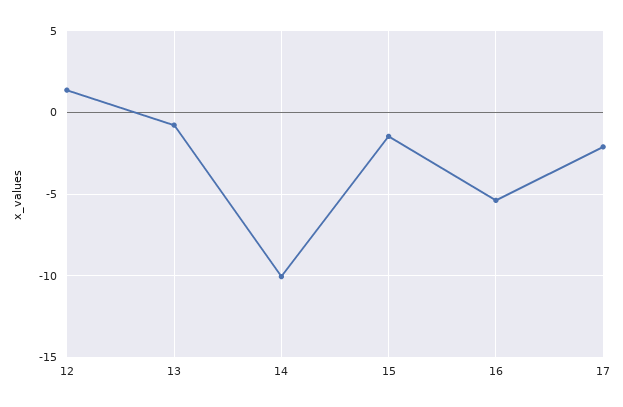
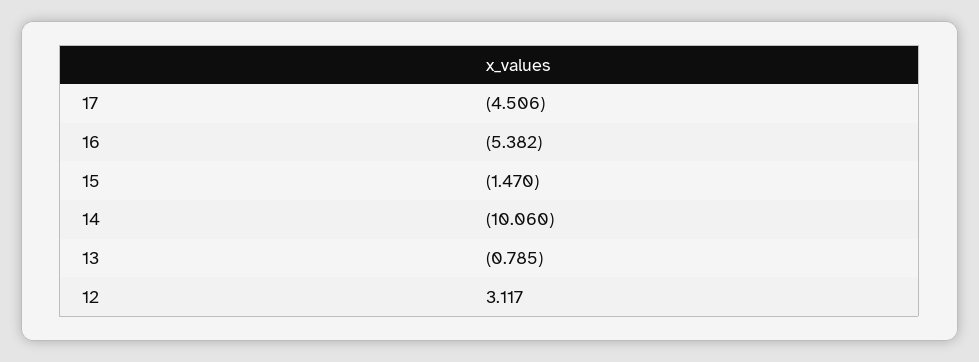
12: 1.5 -> 3.117
17: -2 -> -4.506

